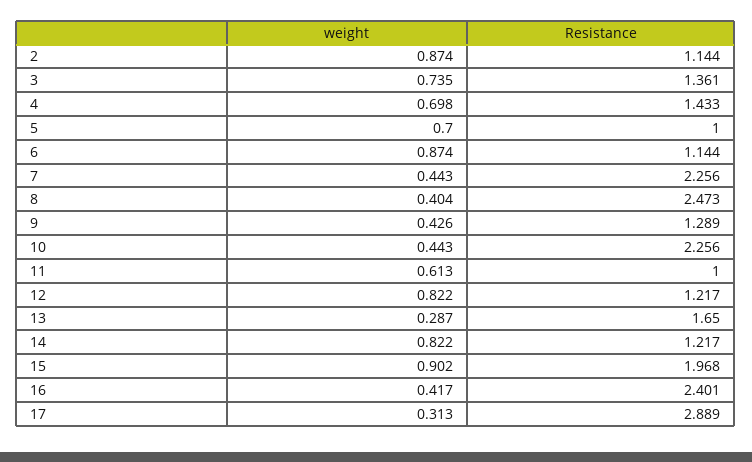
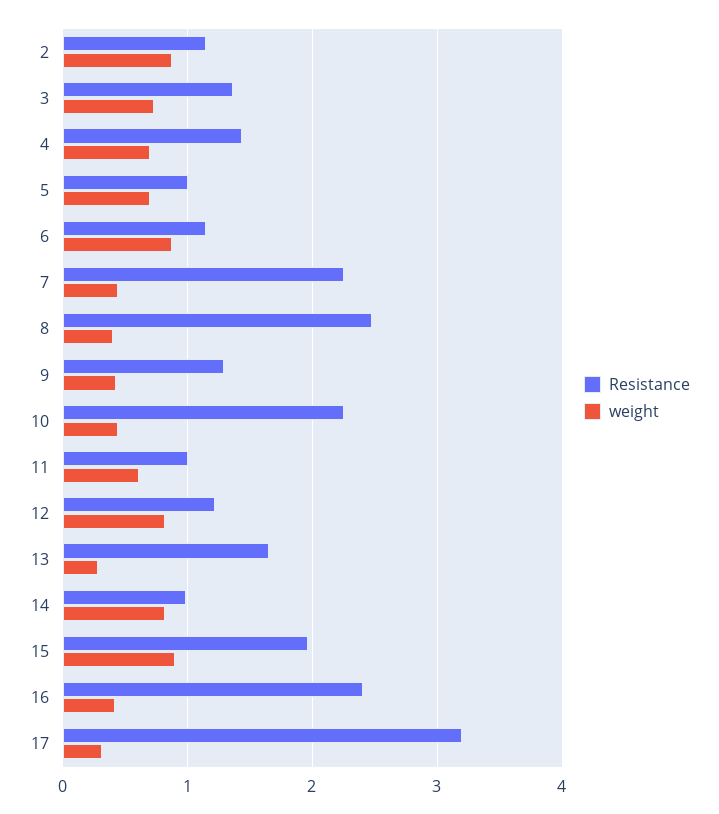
Resistance, 14: 1.217 -> 1
Resistance, 17: 2.889 -> 3.2

